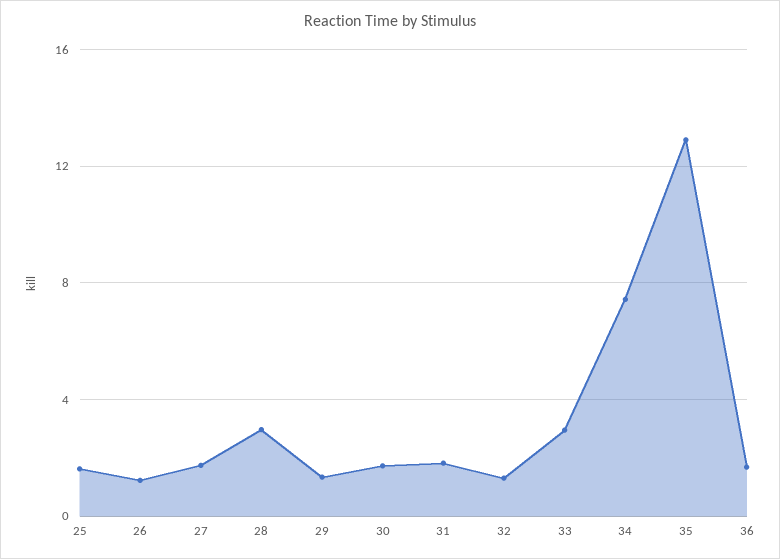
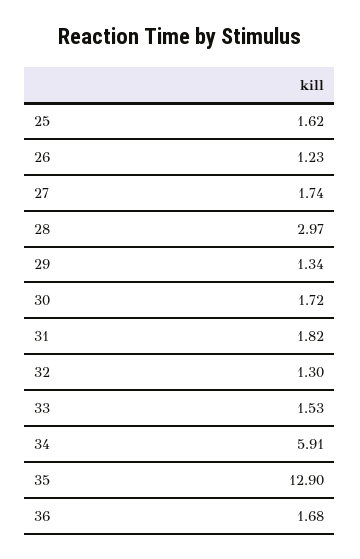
33: 3 -> 1.53
34: 7.5 -> 5.91

